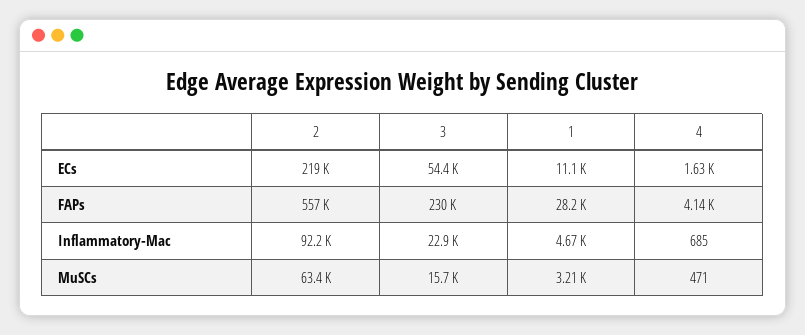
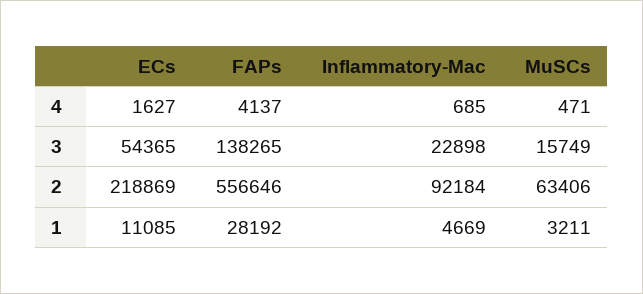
3, FAPs: 230000 -> 138265

